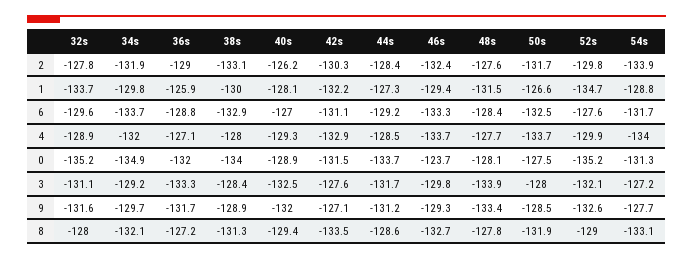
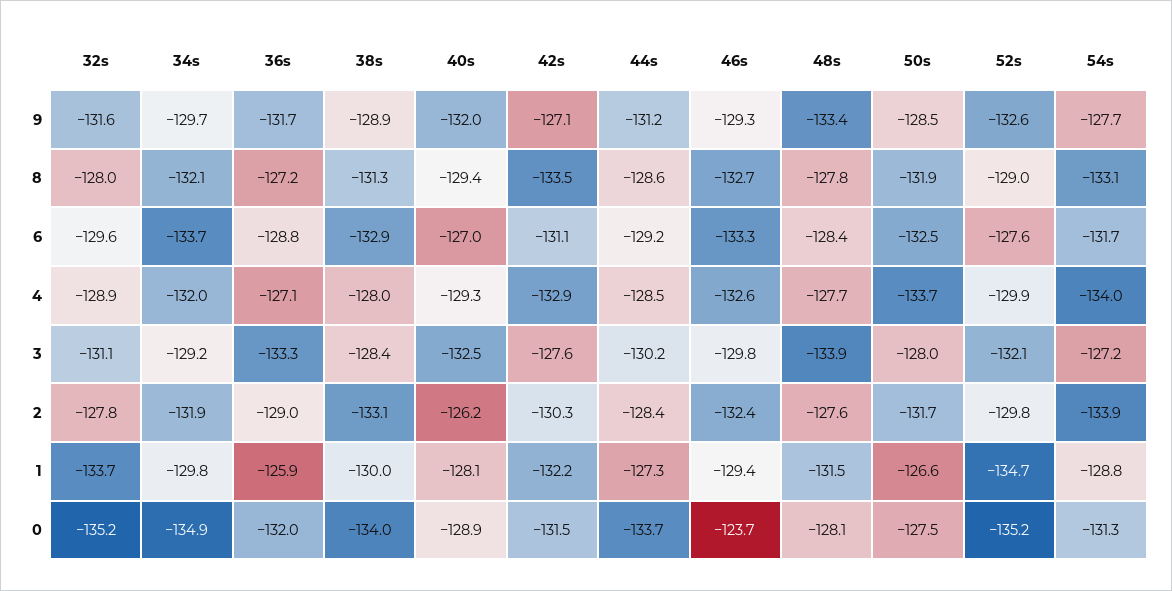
46s, 4: -133.7 -> -132.6
44s, 3: -131.7 -> -130.2

